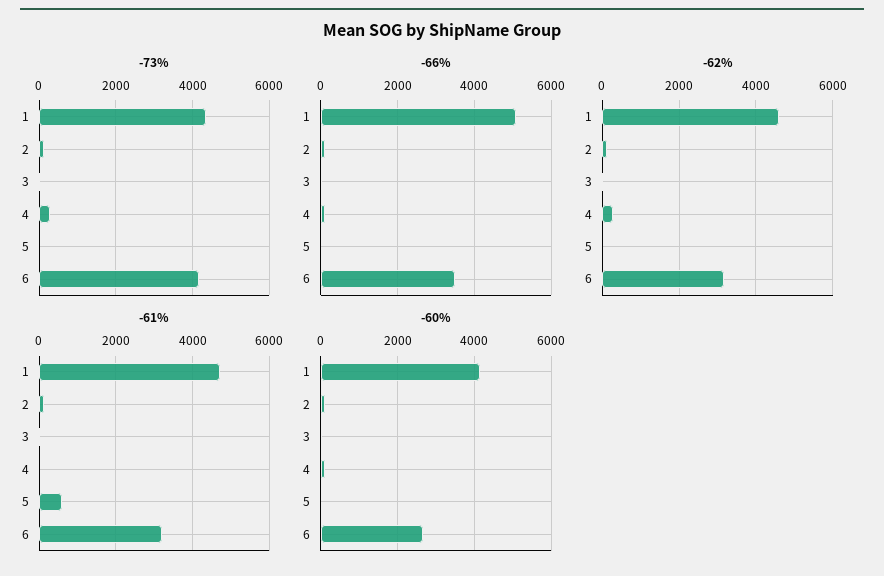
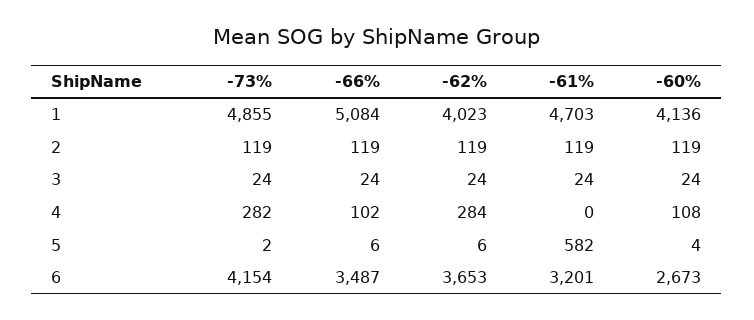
-73%, 1: 4400 -> 4855
-62%, 1: 4600 -> 4023
-62%, 6: 3200 -> 3653

